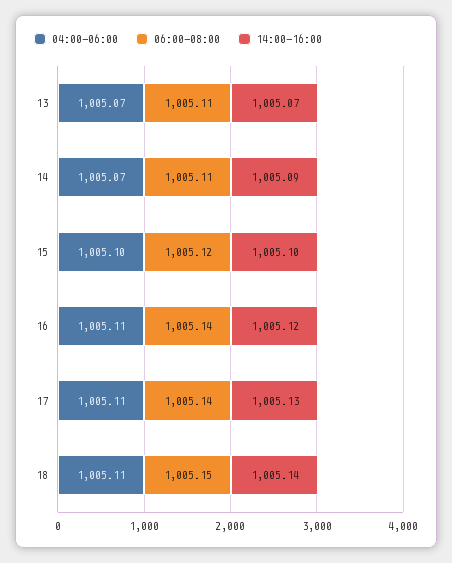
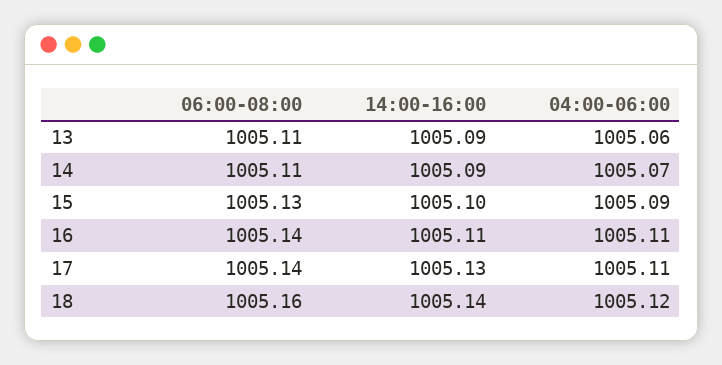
04:00-06:00, 13: 1005.07 -> 1005.06
14:00-16:00, 13: 1005.07 -> 1005.09
04:00-06:00, 15: 1005.1 -> 1005.09
06:00-08:00, 15: 1005.12 -> 1005.13
14:00-16:00, 16: 1005.12 -> 1005.11
04:00-06:00, 18: 1005.11 -> 1005.12
06:00-08:00, 18: 1005.15 -> 1005.16

